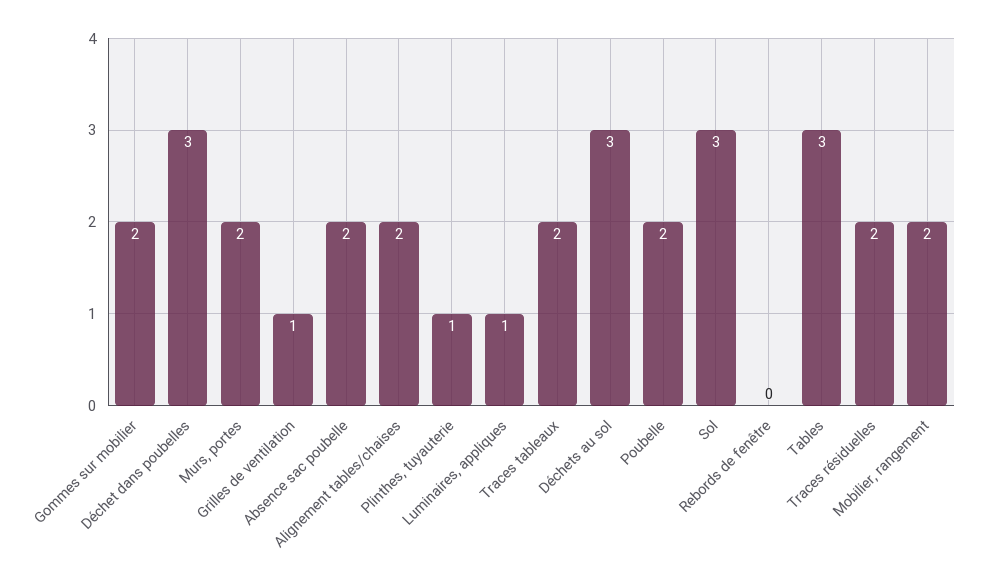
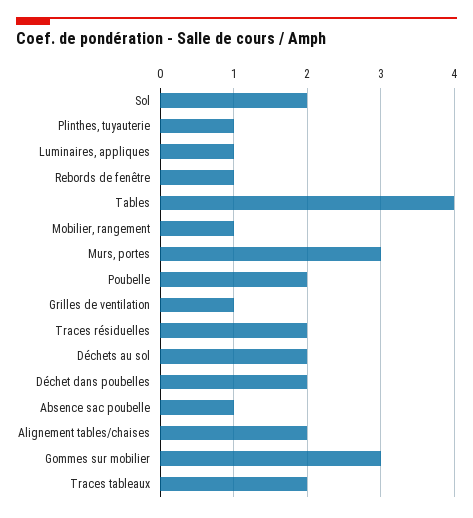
Gommes sur mobilier: 2 -> 3
Déchet dans poubelles: 3 -> 2
Murs, portes: 2 -> 3
Absence sac poubelle: 2 -> 1
Déchets au sol: 3 -> 2
Sol: 3 -> 2
Rebords de fenêtre: 0 -> 1
Tables: 3 -> 4
Mobilier, rangement: 2 -> 1

